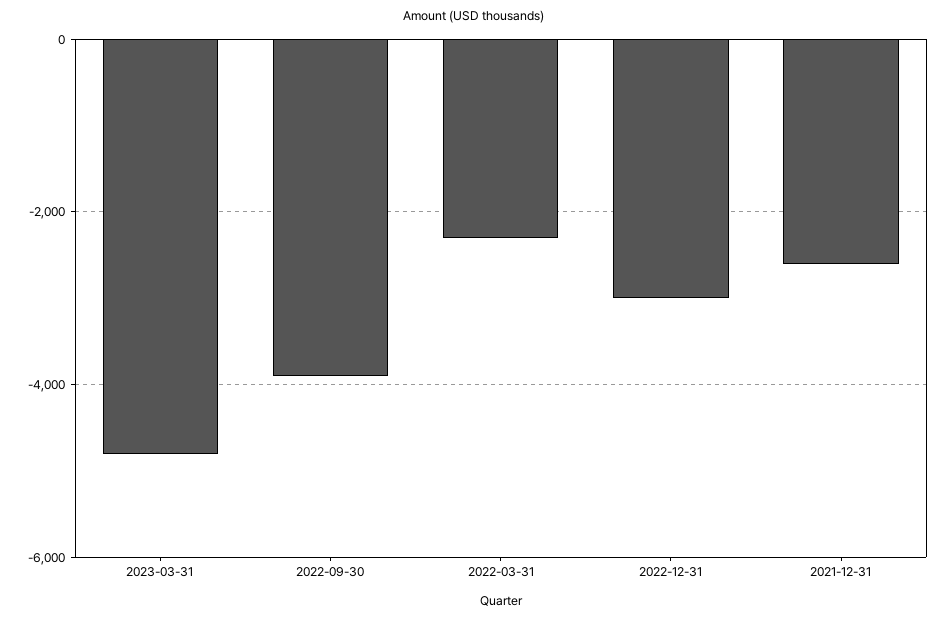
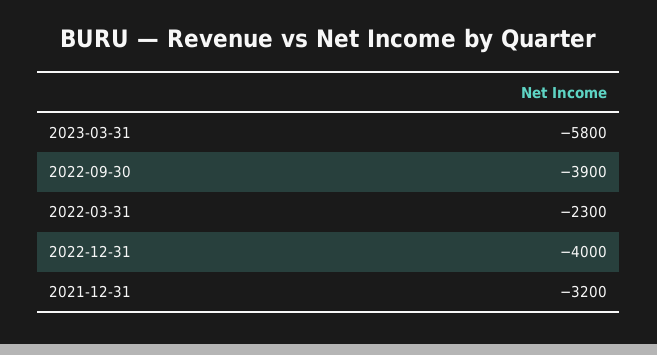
2023-03-31: -4800 -> -5800
2022-12-31: -3000 -> -4000
2021-12-31: -2600 -> -3200

